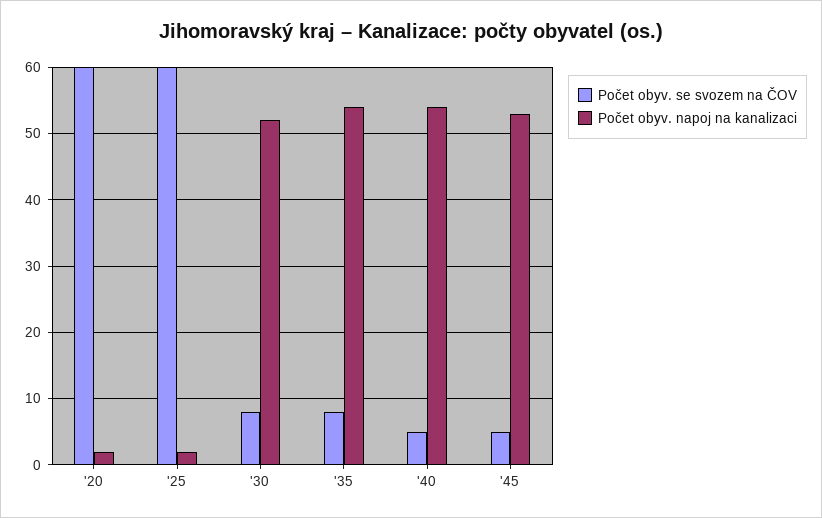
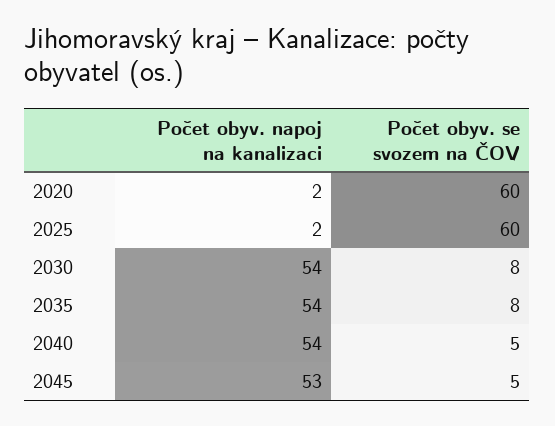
Počet obyv. napoj na kanalizaci, '30: 52 -> 54

